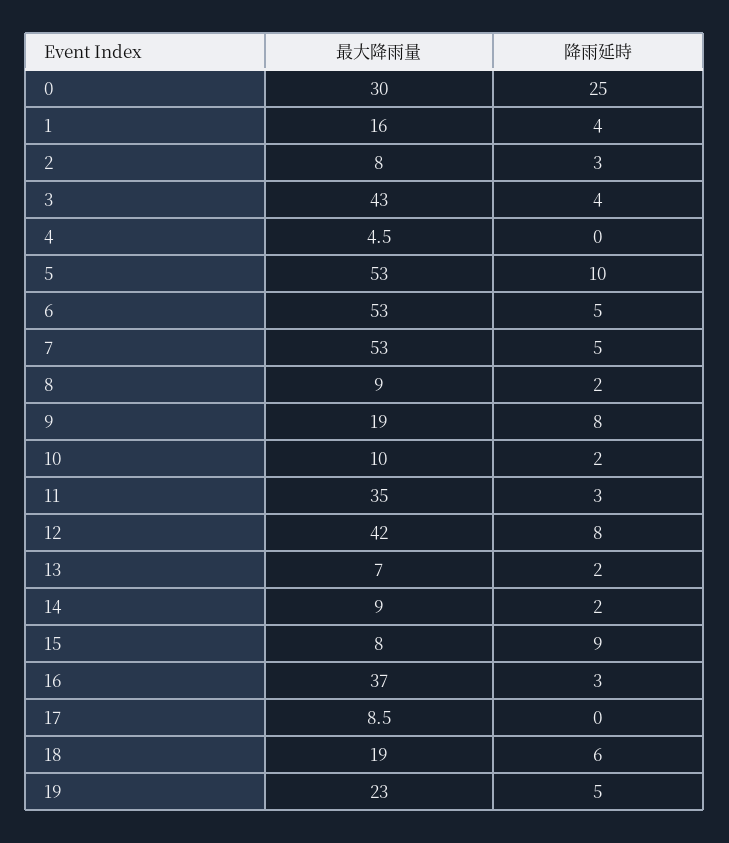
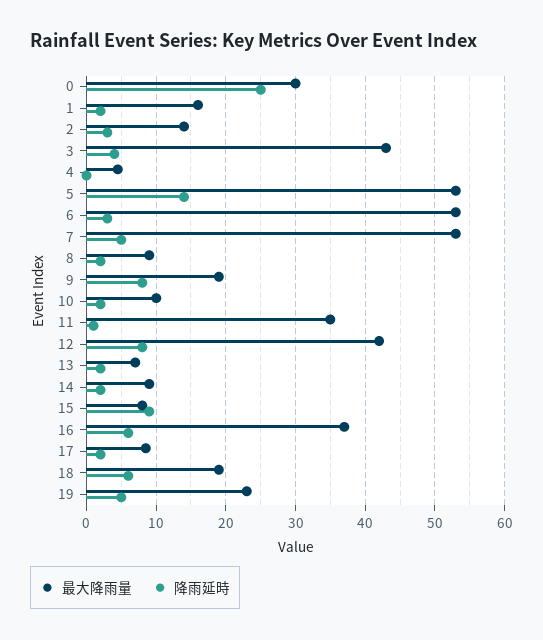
降雨延時, 1: 4 -> 2
最大降雨量, 2: 8 -> 14
降雨延時, 5: 10 -> 14
降雨延時, 6: 5 -> 3
降雨延時, 11: 3 -> 1
降雨延時, 16: 3 -> 6
降雨延時, 17: 0 -> 2

